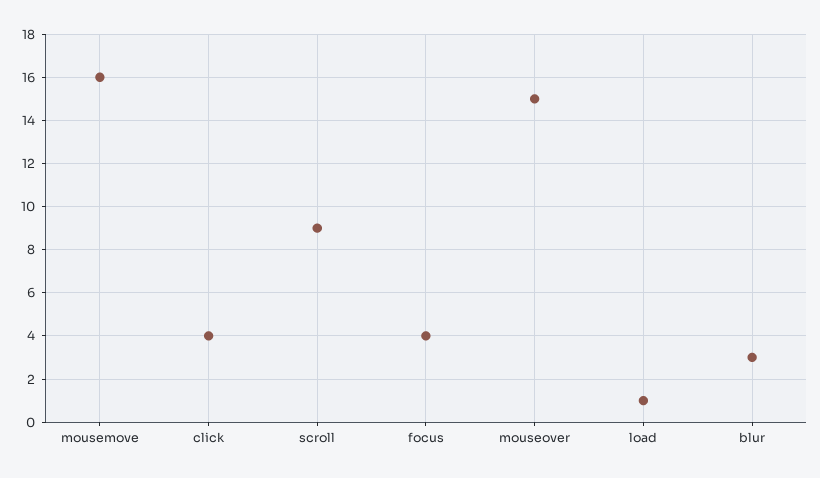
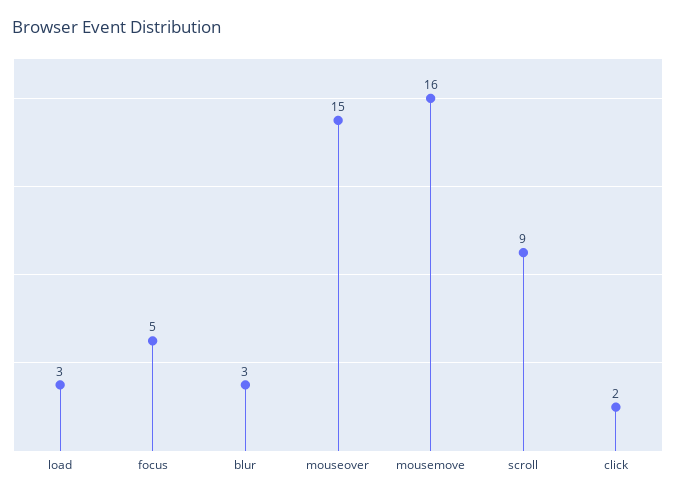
click: 4 -> 2
focus: 4 -> 5
load: 1 -> 3

